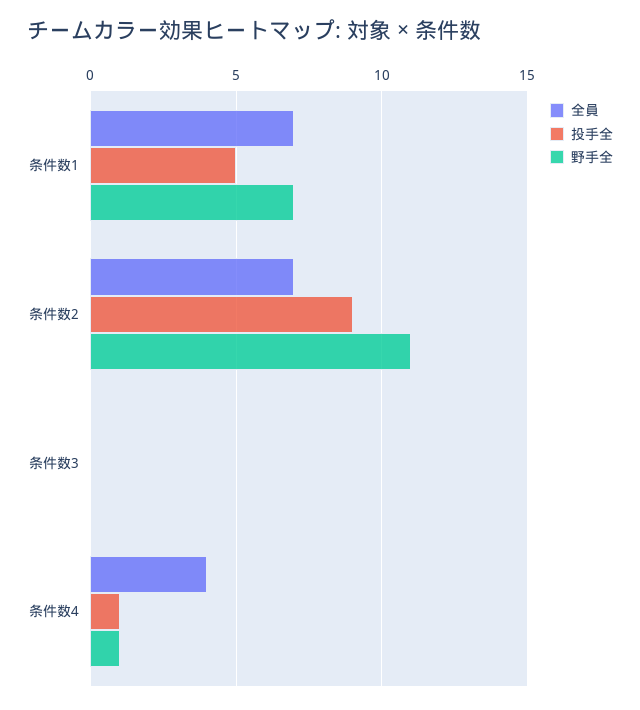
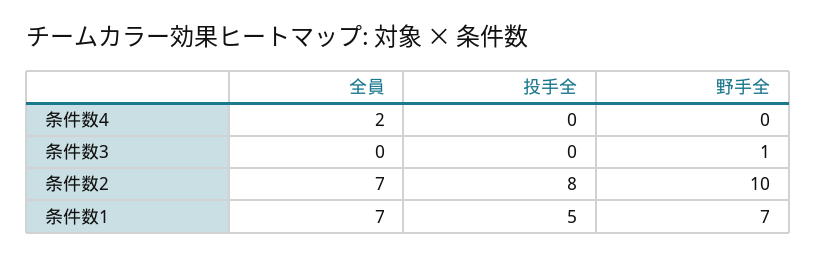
投手全, 条件数2: 9 -> 8
野手全, 条件数2: 11 -> 10
野手全, 条件数3: 0 -> 1
全員, 条件数4: 4 -> 2
投手全, 条件数4: 1 -> 0
野手全, 条件数4: 1 -> 0

